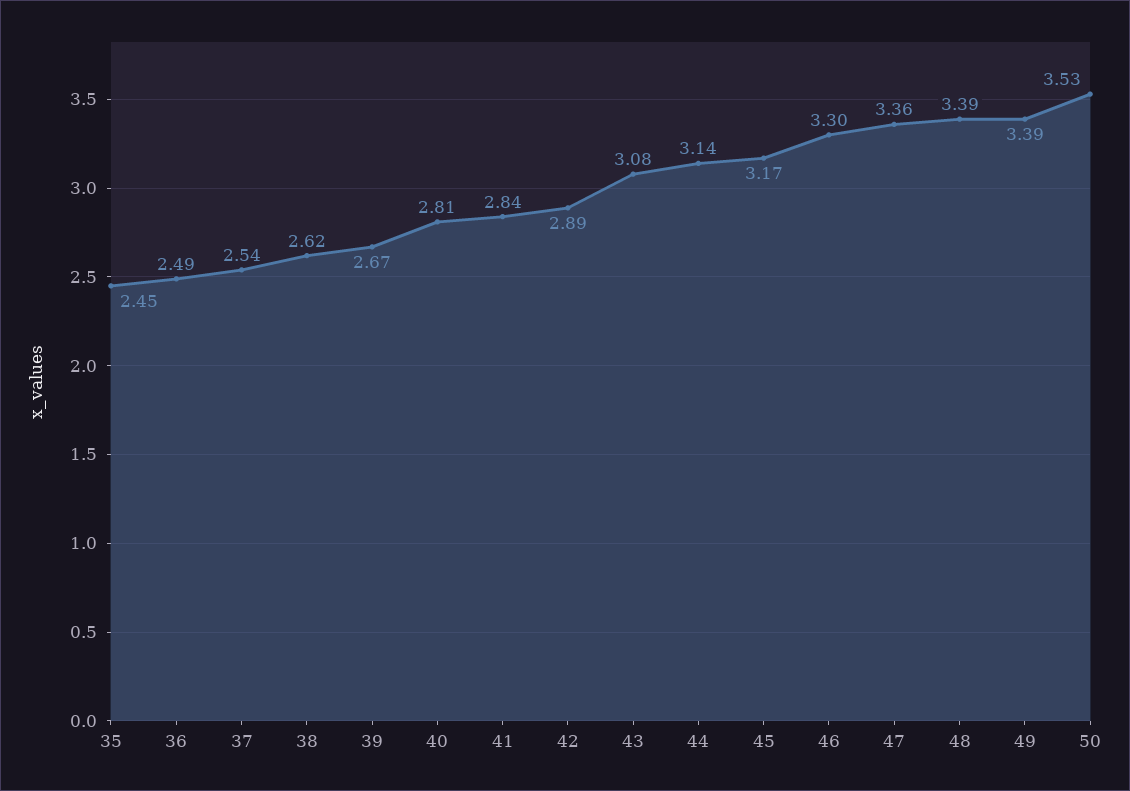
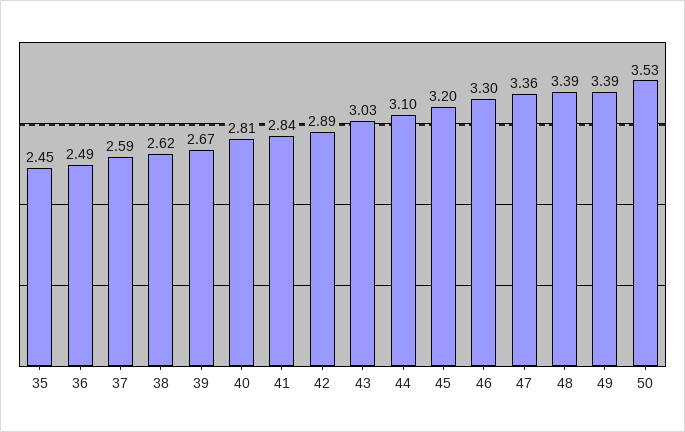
37: 2.54 -> 2.59
43: 3.08 -> 3.03
44: 3.14 -> 3.1
45: 3.17 -> 3.2

